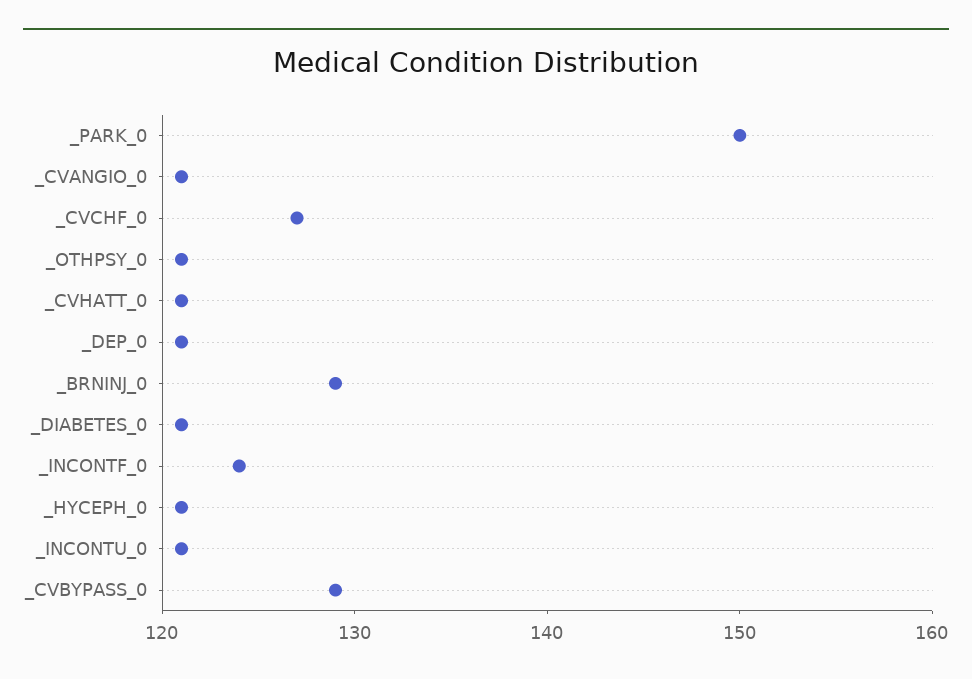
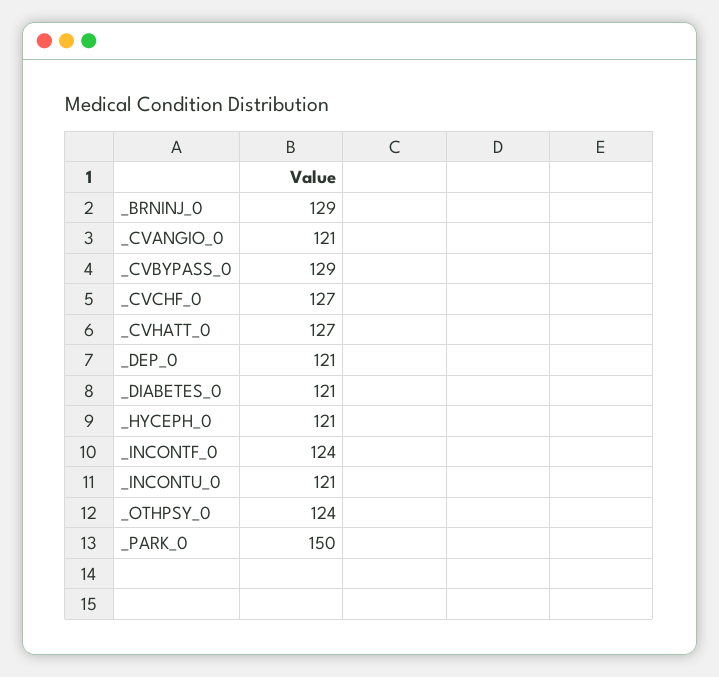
_OTHPSY_0: 121 -> 124
_CVHATT_0: 121 -> 127

